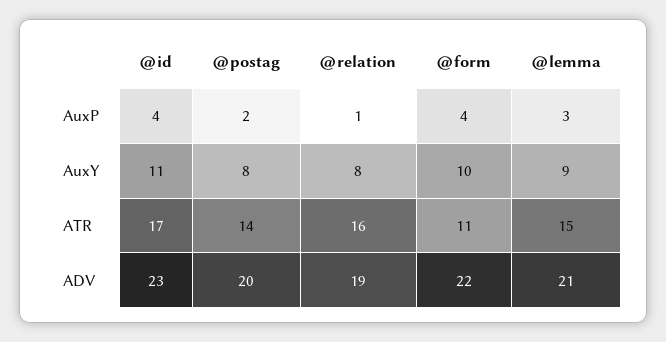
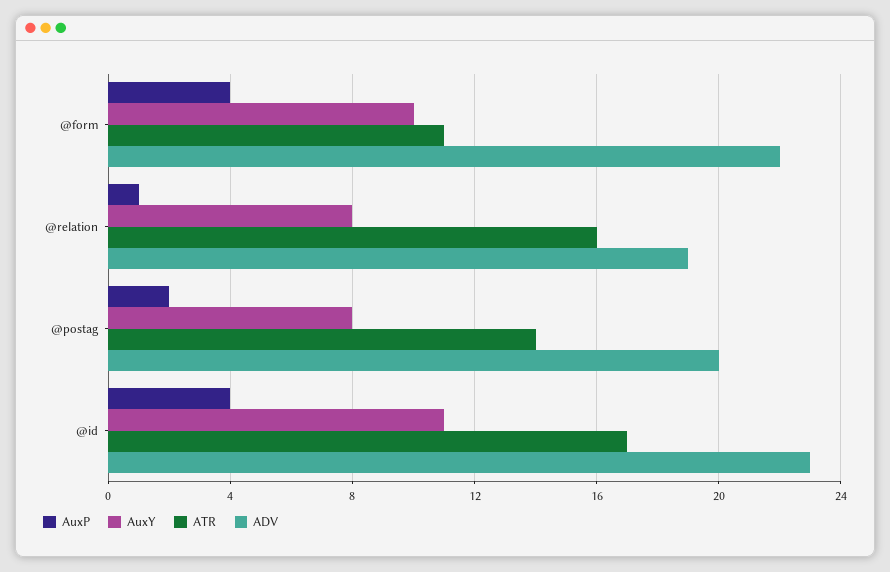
AuxP, @lemma: 3 -> none
AuxY, @lemma: 9 -> none
ATR, @lemma: 15 -> none
ADV, @lemma: 21 -> none

